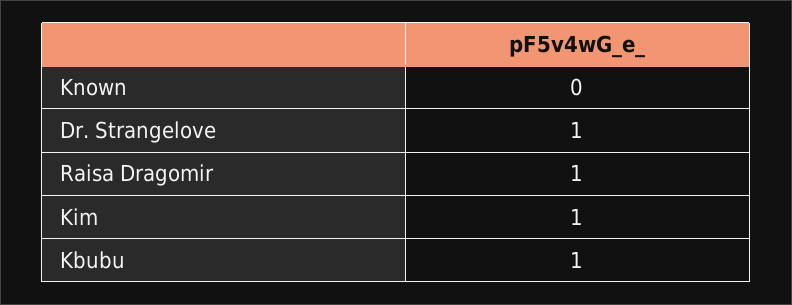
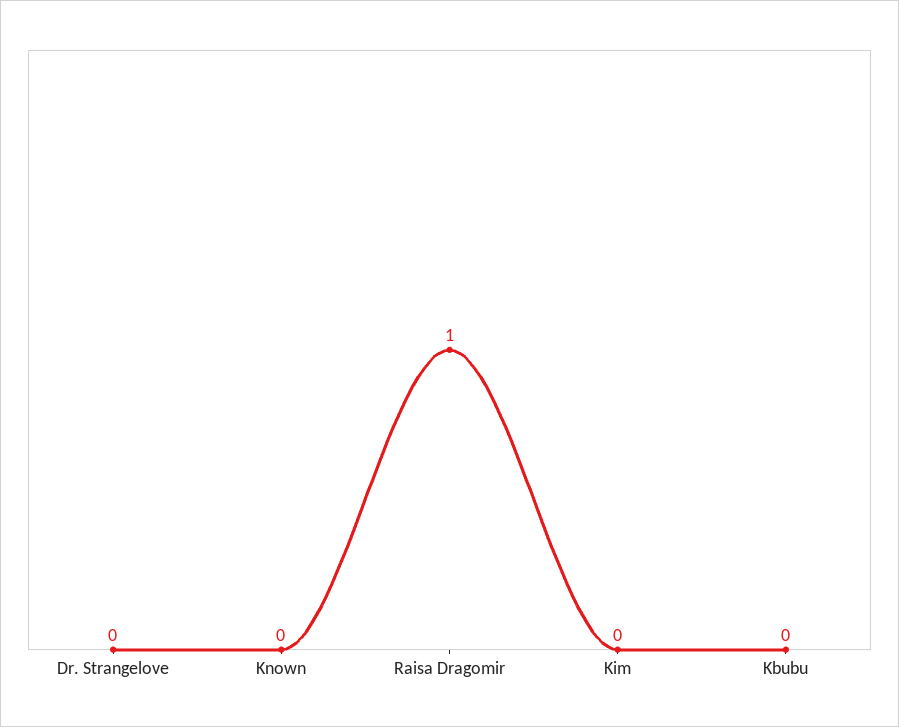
Dr. Strangelove: 1 -> 0
Kim: 1 -> 0
Kbubu: 1 -> 0

